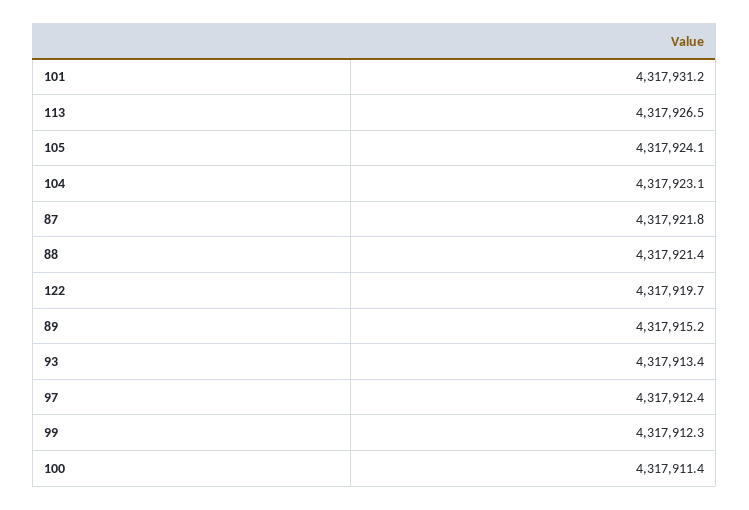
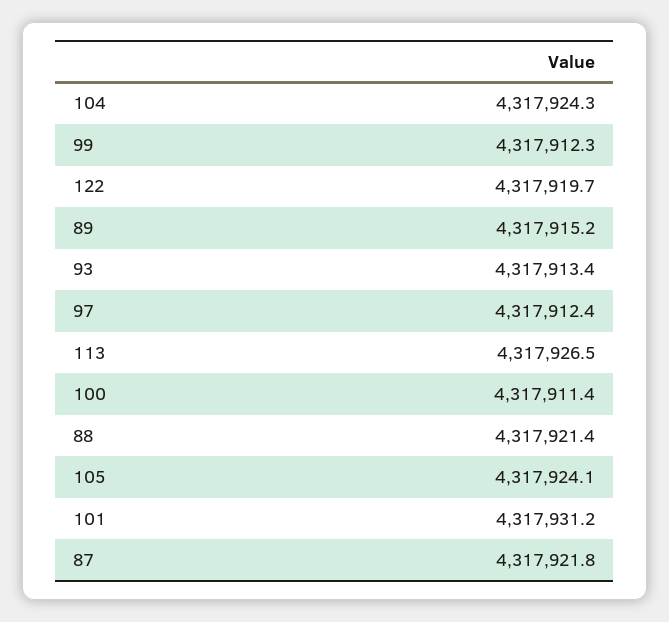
104: 4317923.1 -> 4317924.3

